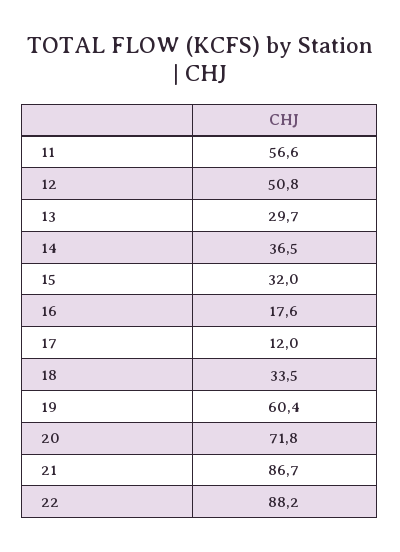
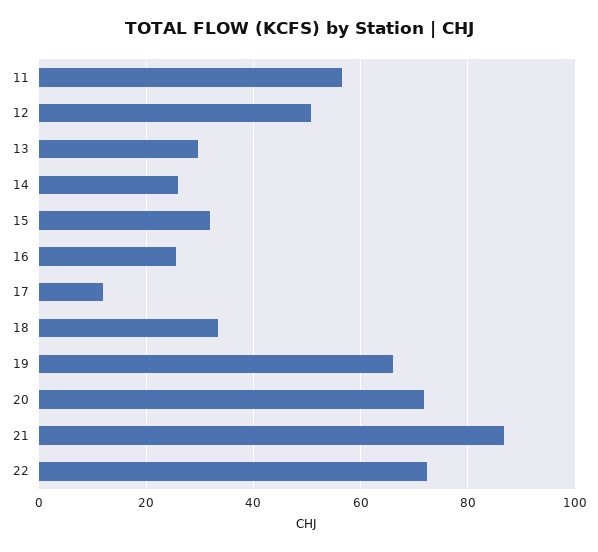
14: 36.5 -> 26
16: 17.6 -> 26
19: 60.4 -> 66
22: 88.2 -> 72

